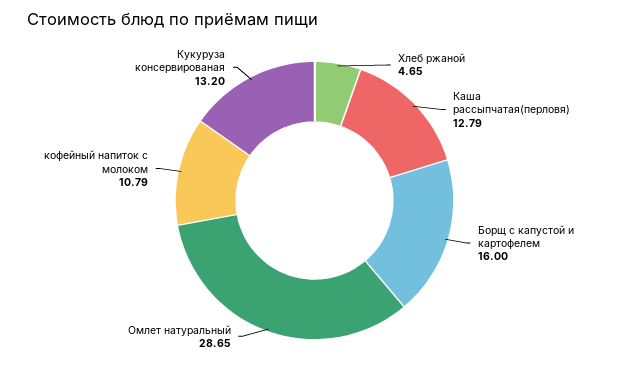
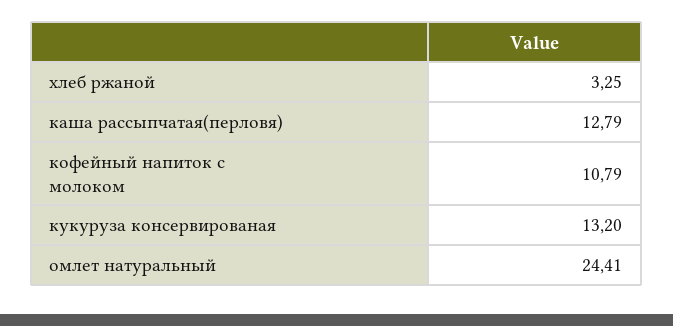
Хлеб ржаной: 4.65 -> 3.25
Борщ с капустой и картофелем: 16 -> none
Омлет натуральный: 28.65 -> 24.41

